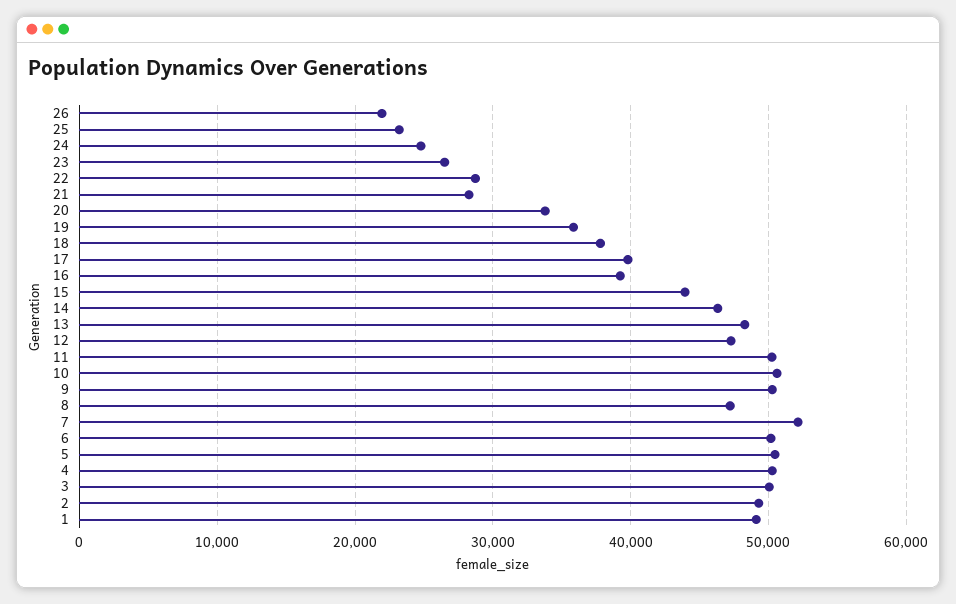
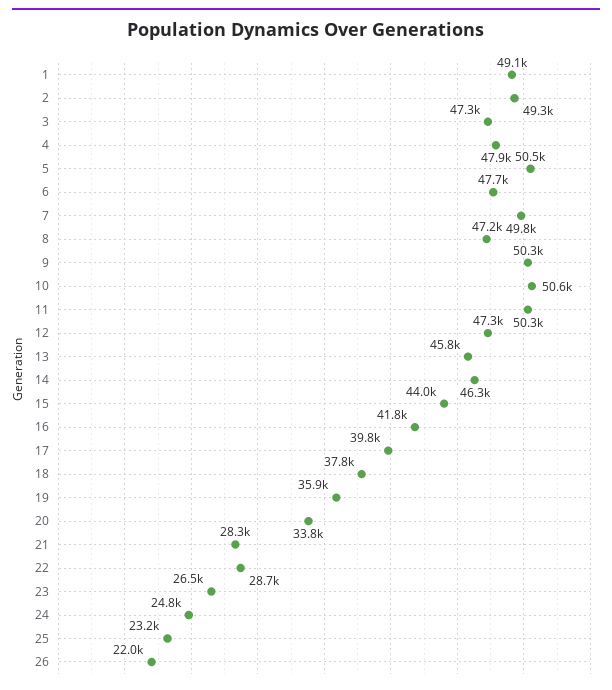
16: 39000 -> 41800
13: 48000 -> 45800
7: 52000 -> 49800
6: 50000 -> 47700
4: 50000 -> 47900
3: 50000 -> 47300

